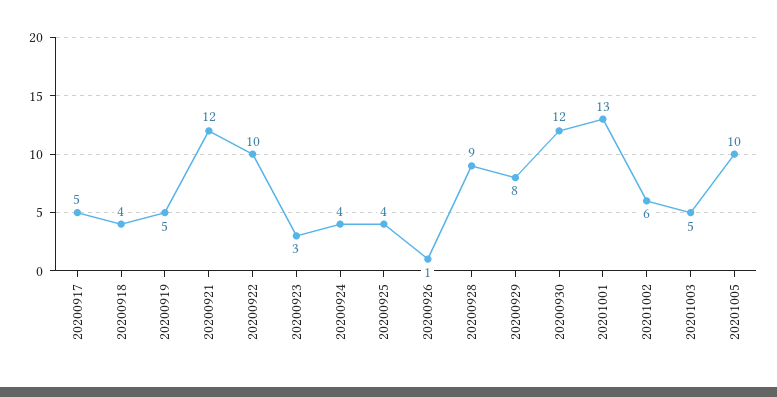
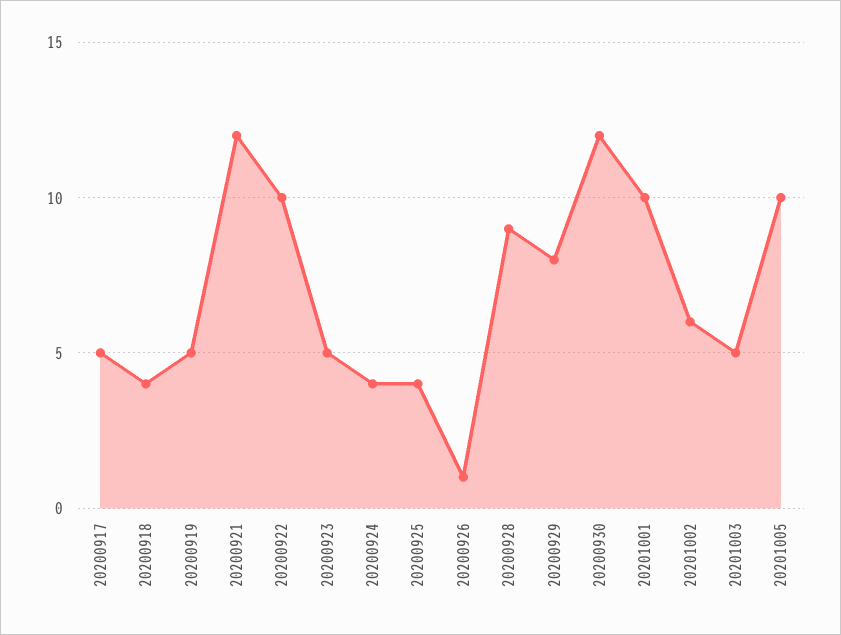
20200923: 3 -> 5
20201001: 13 -> 10

